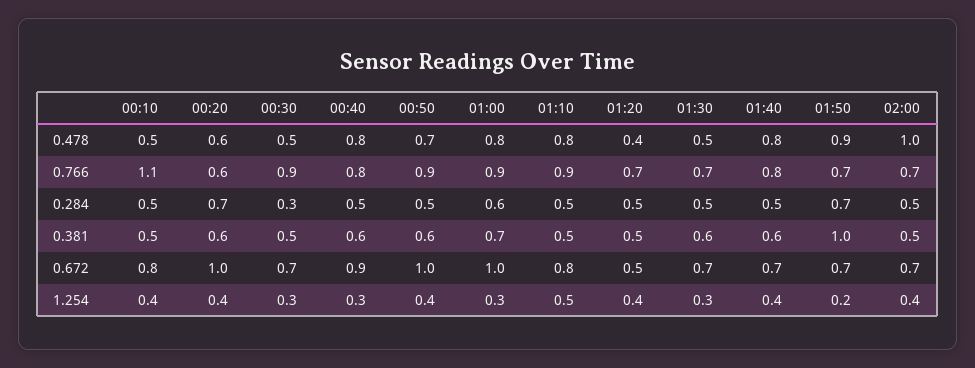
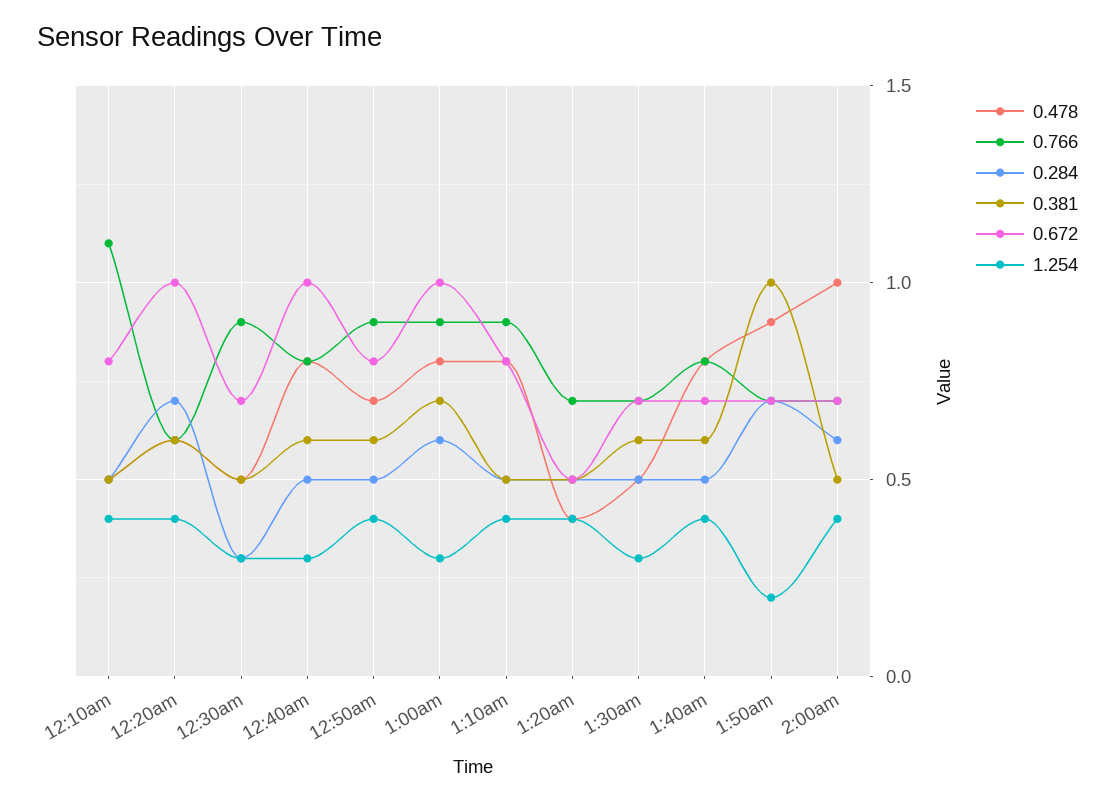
0.284, 02:00: 0.5 -> 0.6
0.672, 00:40: 0.9 -> 1
0.672, 00:50: 1 -> 0.8
1.254, 01:10: 0.5 -> 0.4

